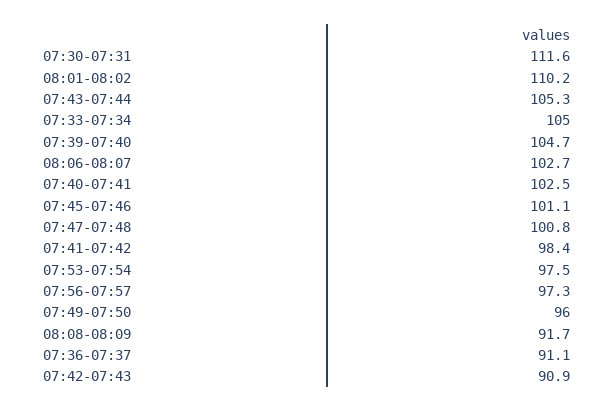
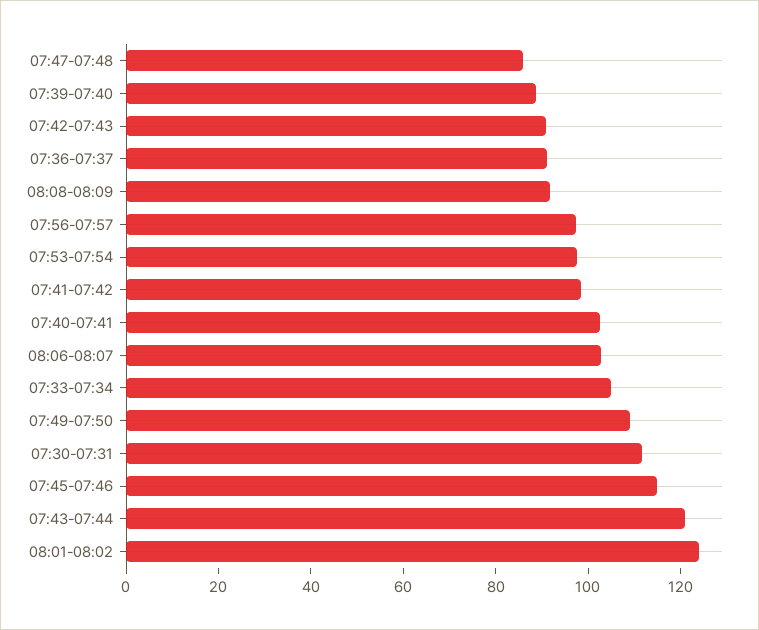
08:01-08:02: 110.2 -> 125
07:43-07:44: 105.3 -> 120
07:39-07:40: 104.7 -> 90
07:45-07:46: 101.1 -> 115
07:47-07:48: 100.8 -> 85
07:49-07:50: 96 -> 110

